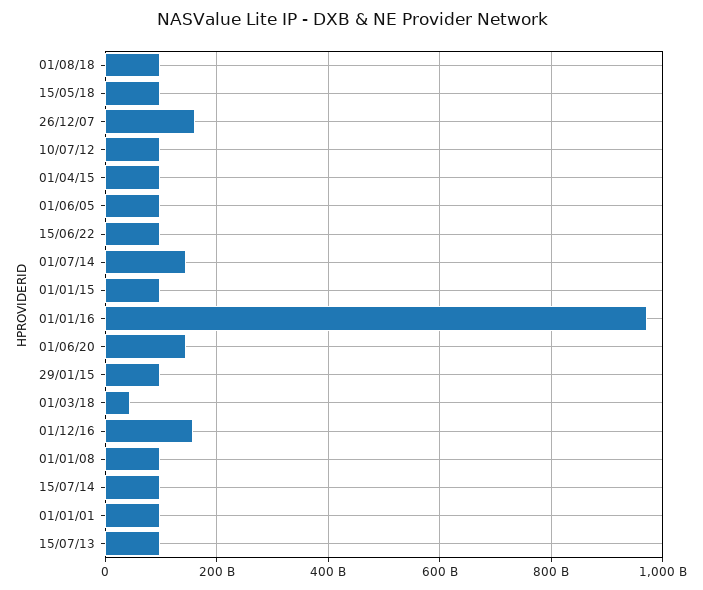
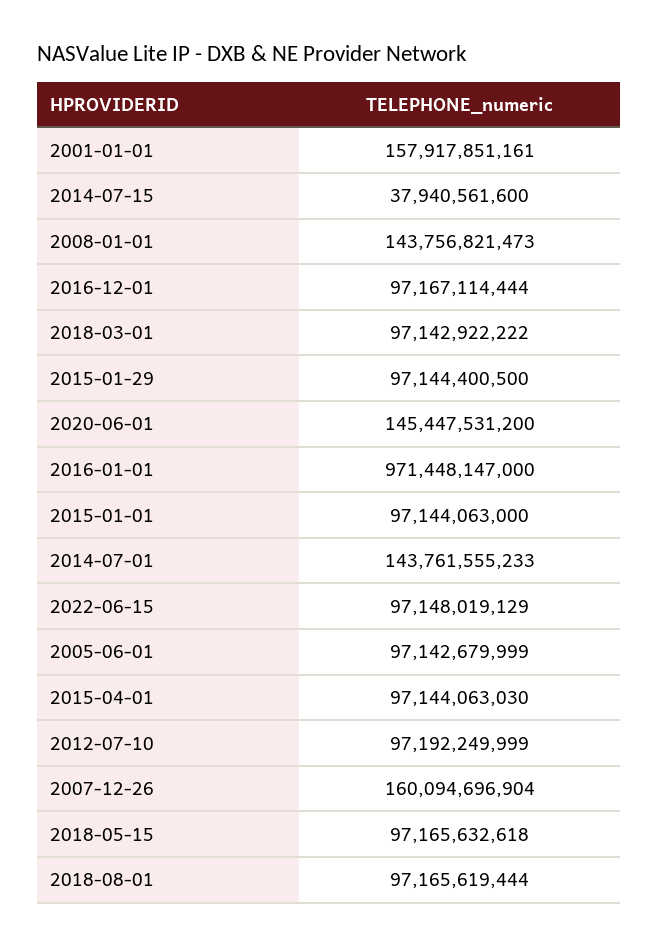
01/03/18: 40000000000 -> 97142922222
01/12/16: 160000000000 -> 97167114444
01/01/08: 100000000000 -> 143756821473
15/07/14: 100000000000 -> 37940561600
01/01/01: 100000000000 -> 157917851161
15/07/13: 100000000000 -> none

